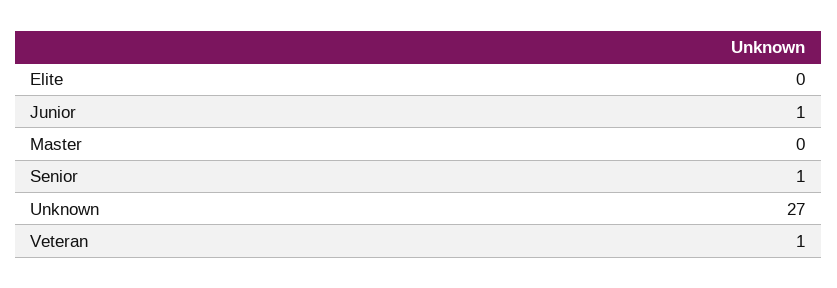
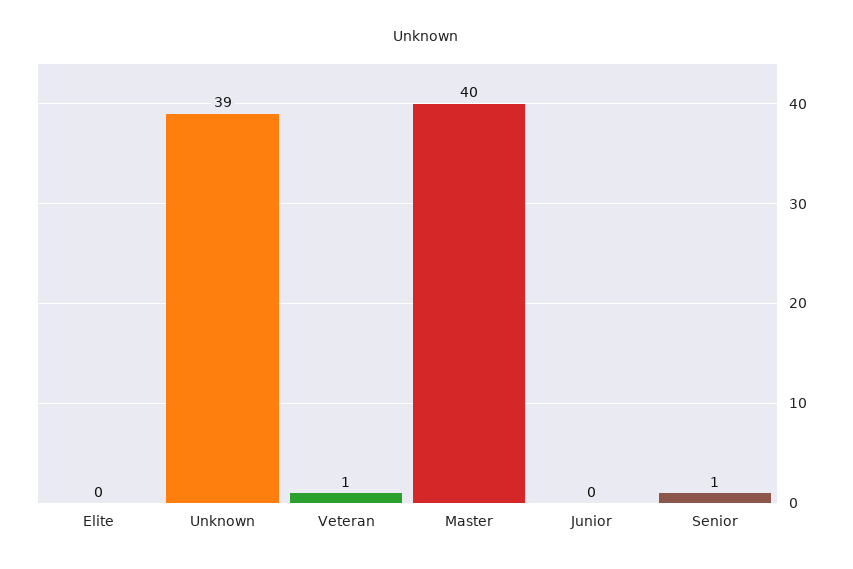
Junior: 1 -> 0
Master: 0 -> 40
Unknown: 27 -> 39

